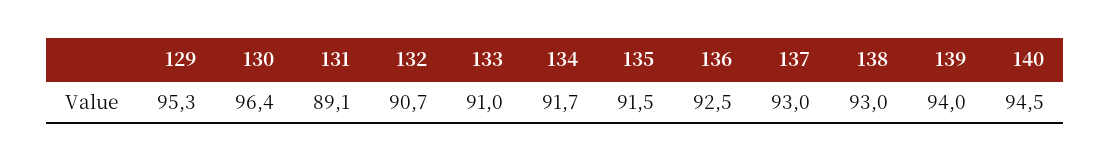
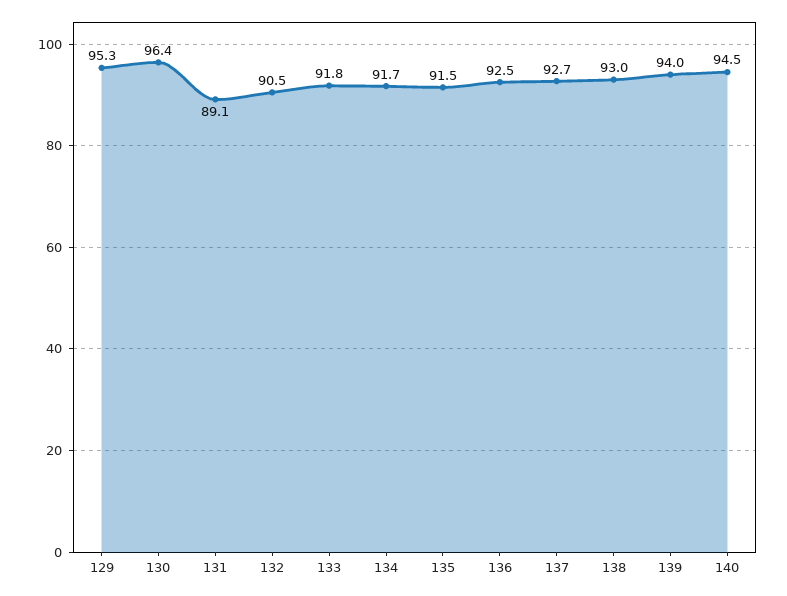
132: 90.7 -> 90.5
133: 91 -> 91.8
137: 93 -> 92.7

